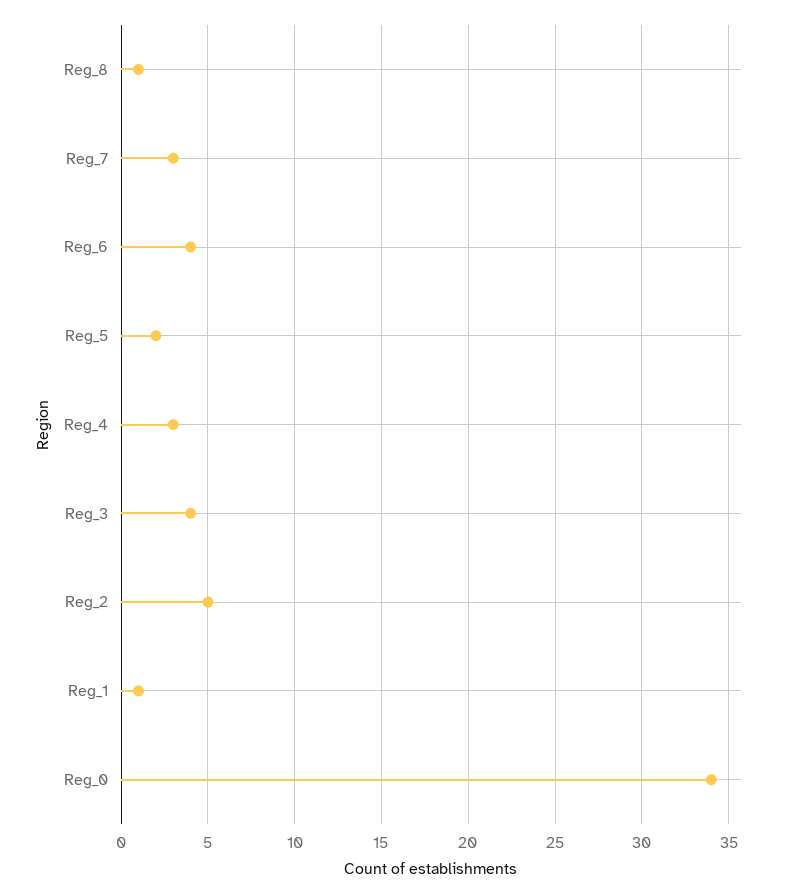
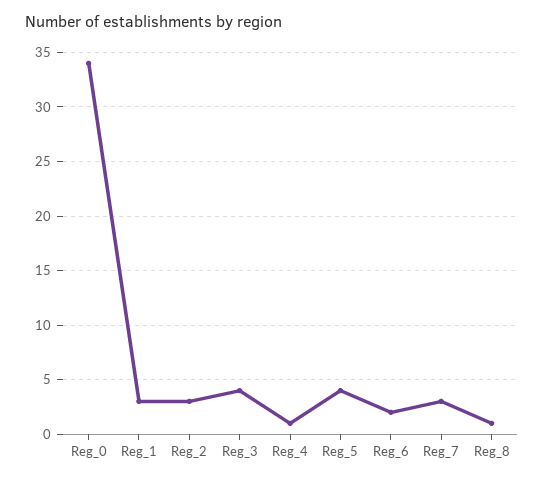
Reg_6: 4 -> 2
Reg_5: 2 -> 4
Reg_4: 3 -> 1
Reg_2: 5 -> 3
Reg_1: 1 -> 3

